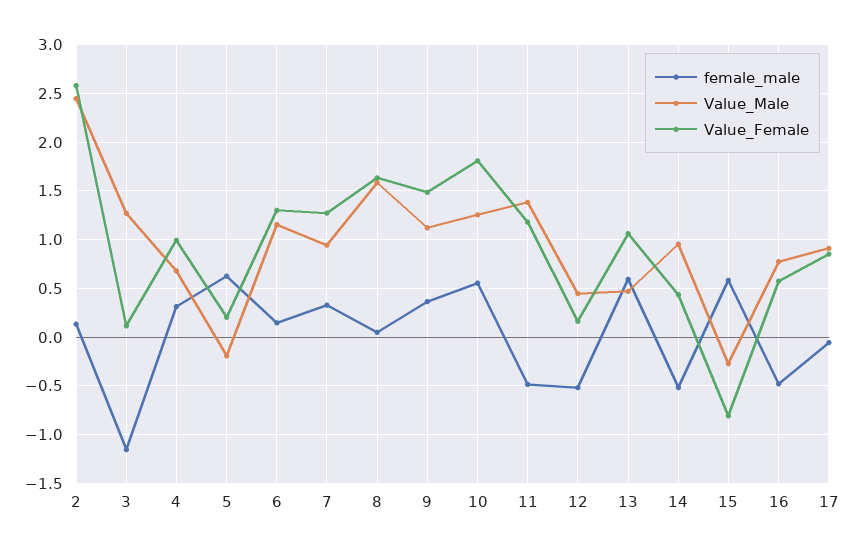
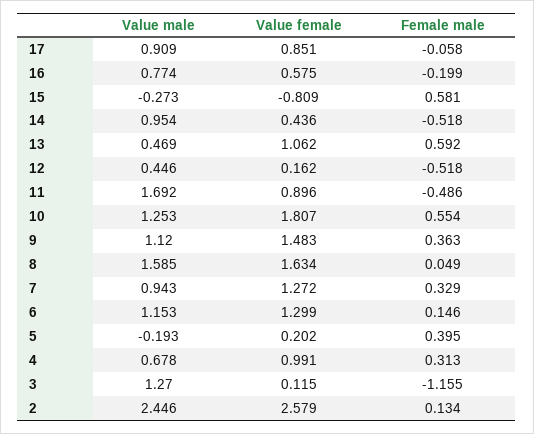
female_male, 5: 0.6 -> 0.395
Value_Male, 11: 1.4 -> 1.692
Value_Female, 11: 1.2 -> 0.896
female_male, 16: -0.5 -> -0.199

